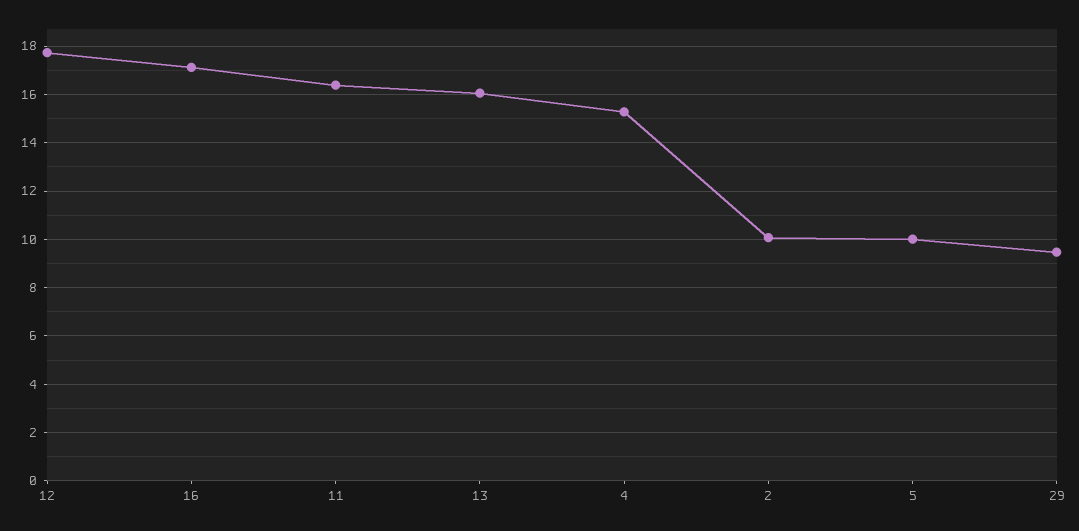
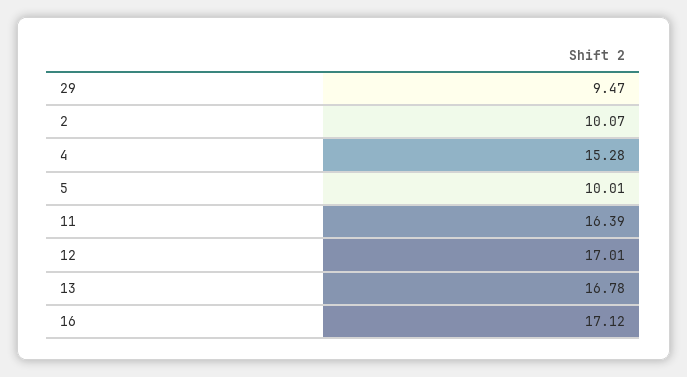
12: 17.75 -> 17.01
13: 16 -> 16.78

